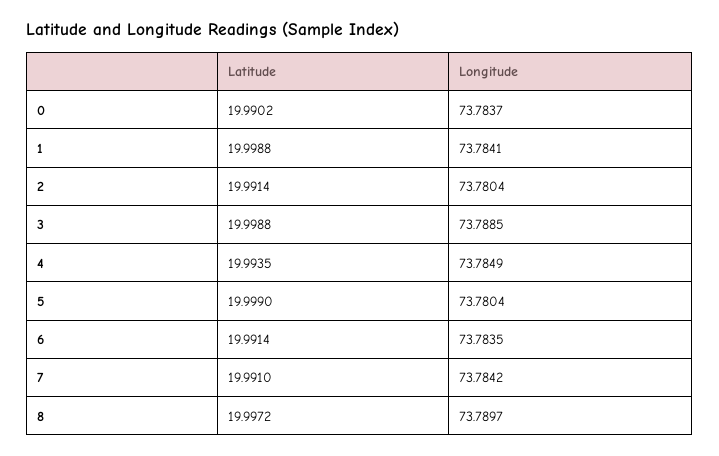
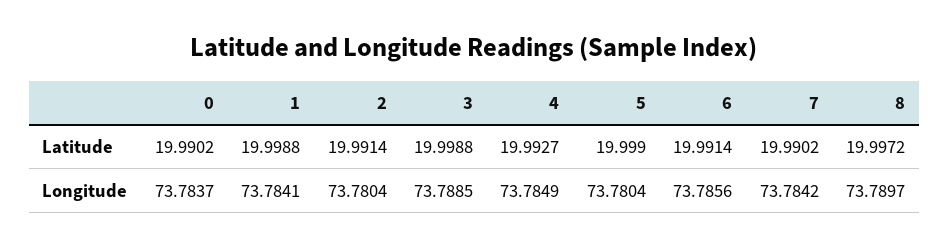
Latitude, 4: 19.9935 -> 19.9927
Longitude, 6: 73.7835 -> 73.7856
Latitude, 7: 19.991 -> 19.9902

